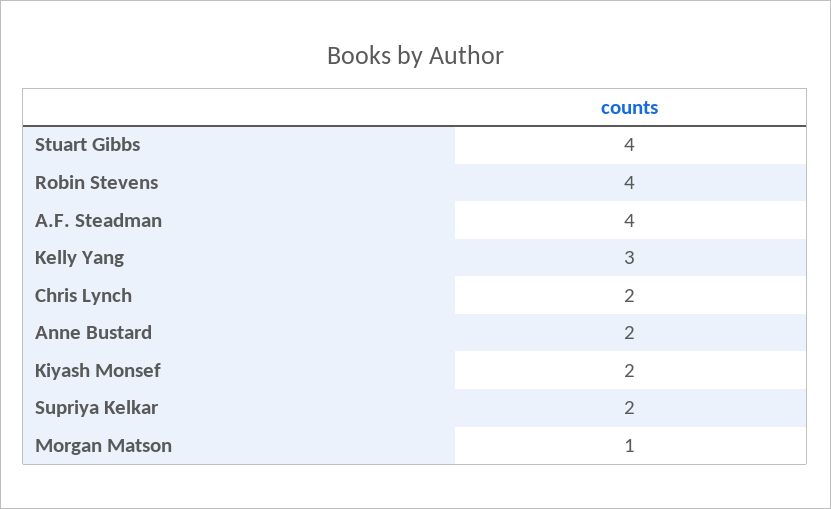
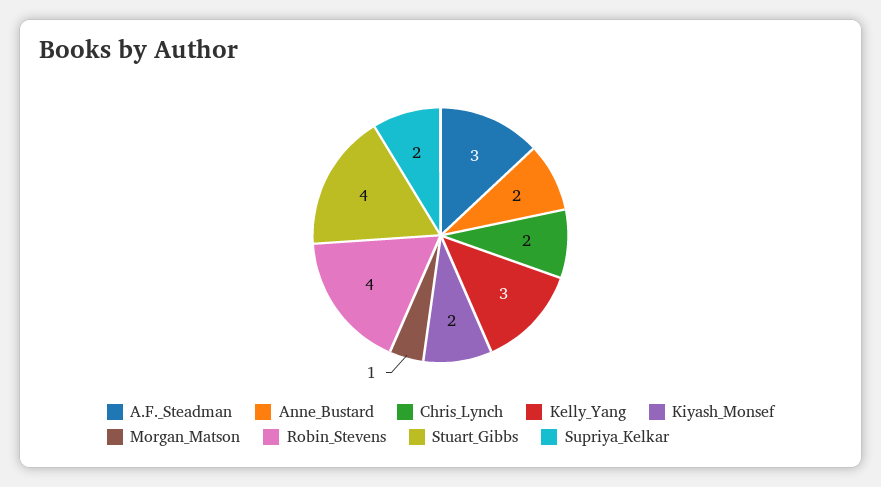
A.F. Steadman: 4 -> 3

